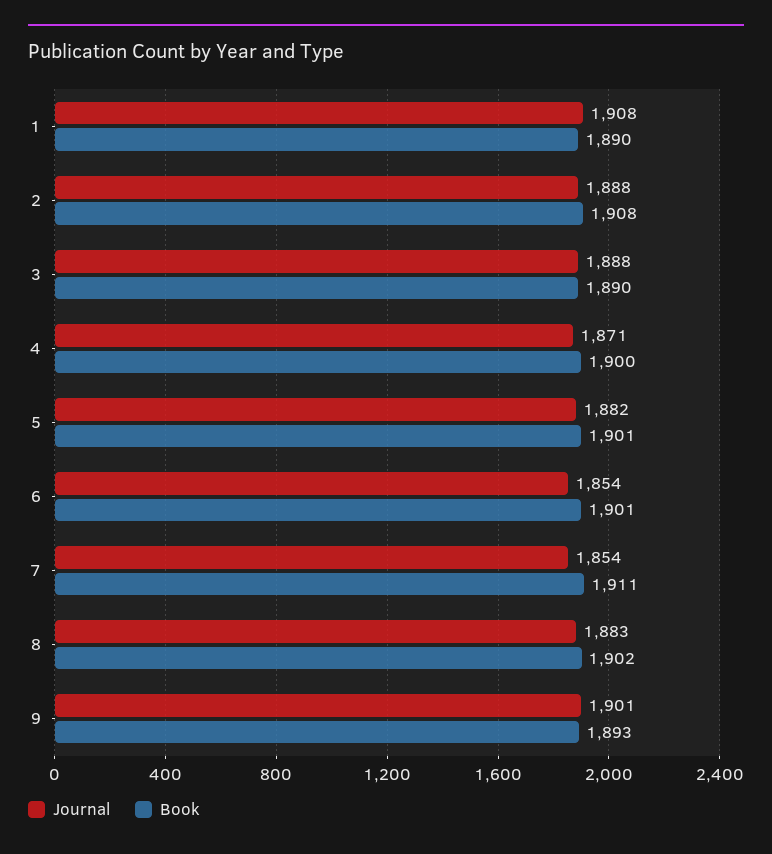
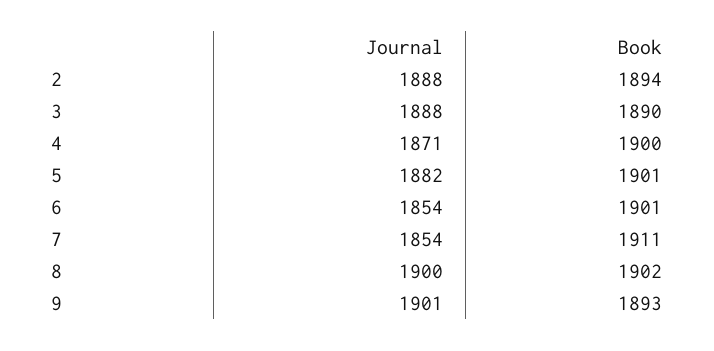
Journal, 1: 1908 -> none
Book, 1: 1890 -> none
Book, 2: 1908 -> 1894
Journal, 8: 1883 -> 1900

